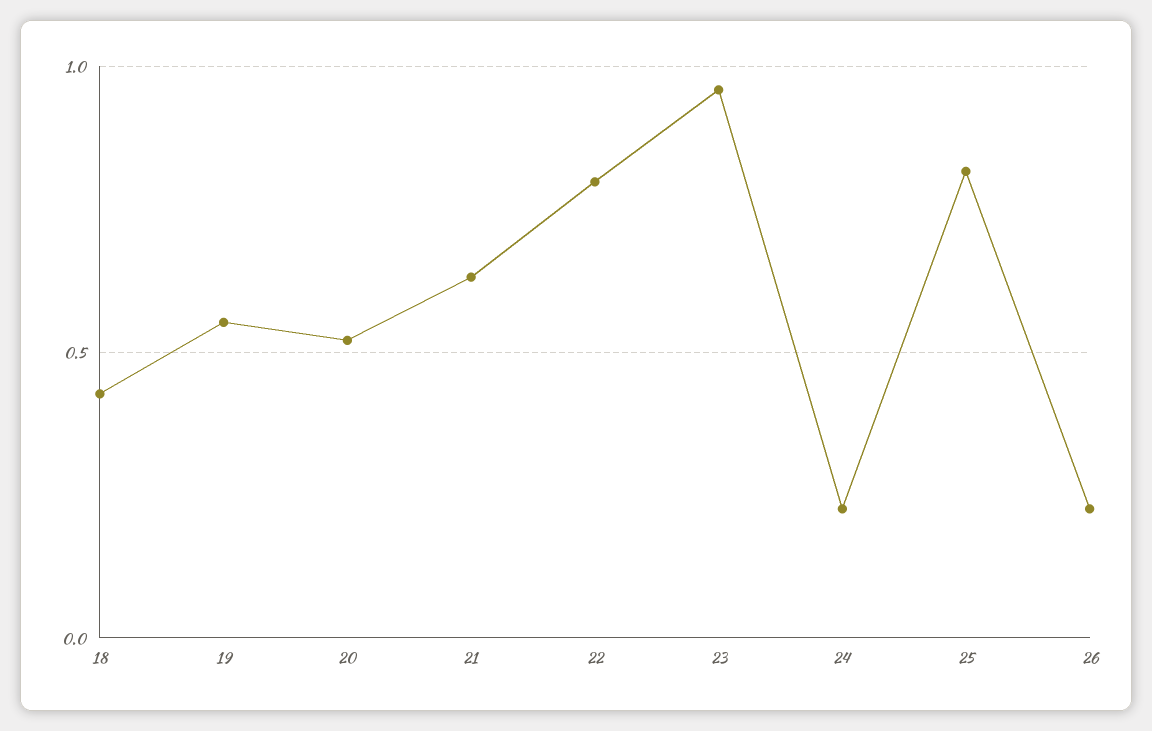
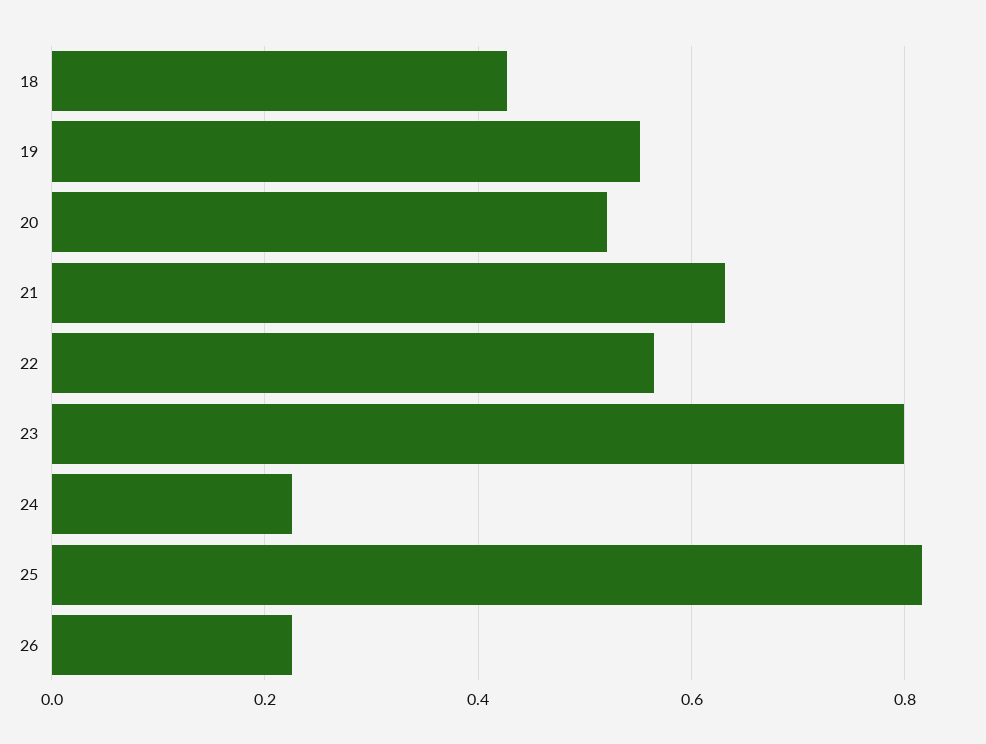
22: 0.8 -> 0.56
23: 0.95 -> 0.8

